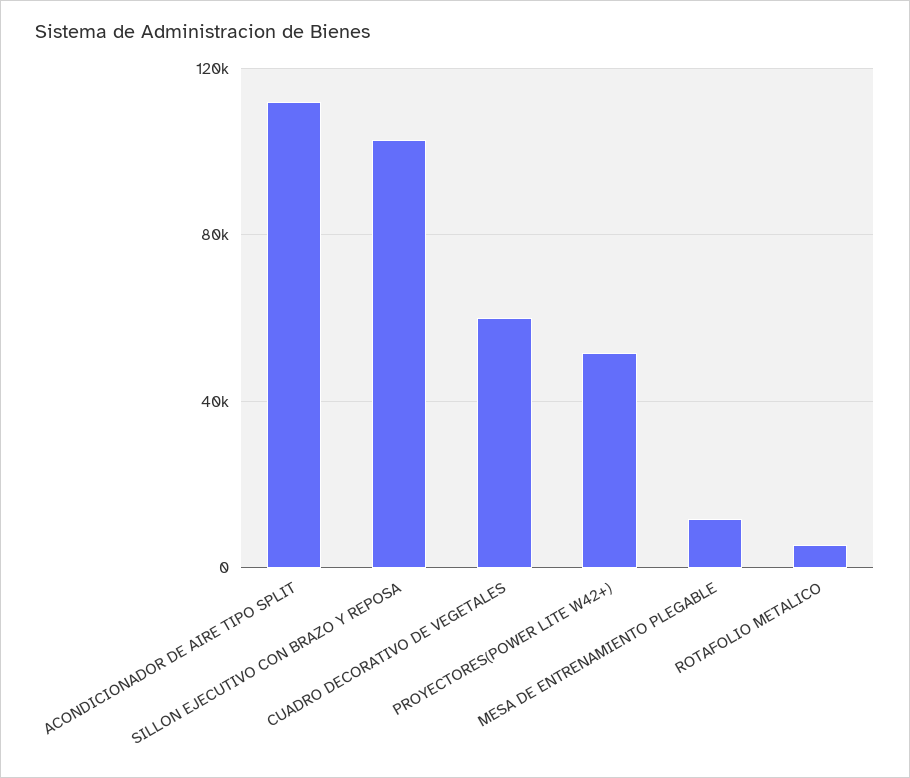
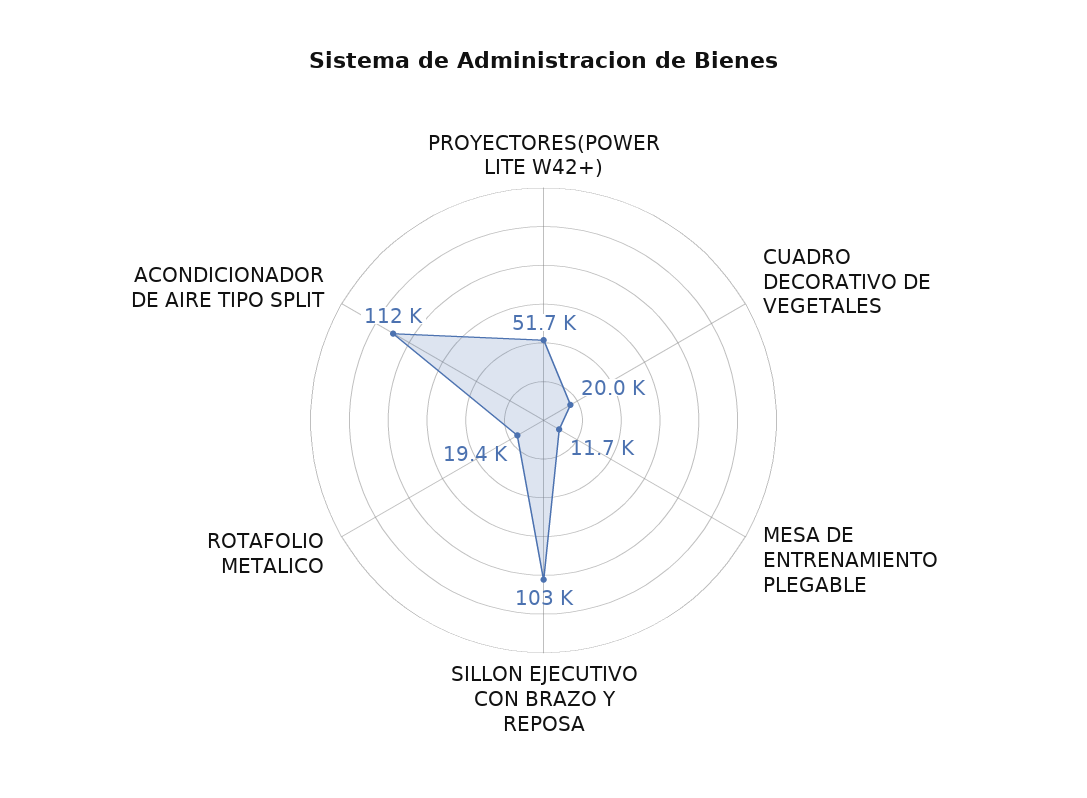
CUADRO DECORATIVO DE VEGETALES: 60000 -> 20000
ROTAFOLIO METALICO: 5000 -> 19400

